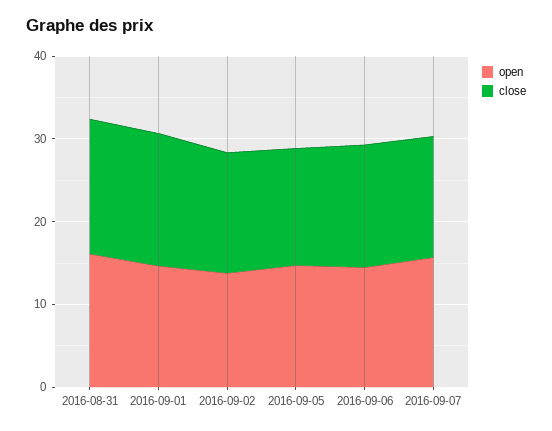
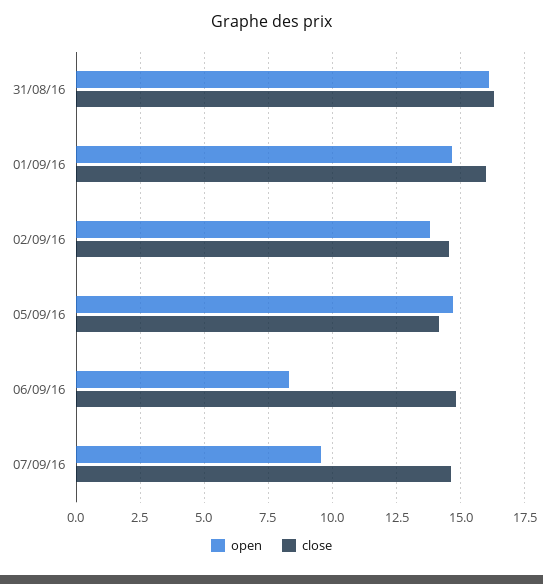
open, 2016-09-06: 14 -> 8.25
open, 2016-09-07: 16 -> 9.5

